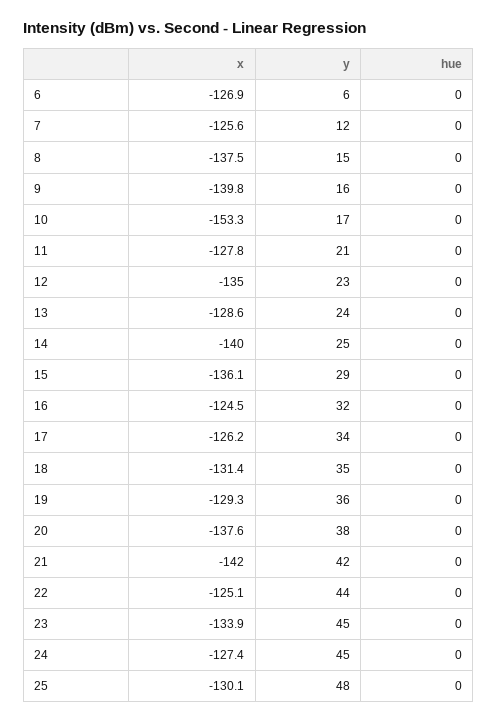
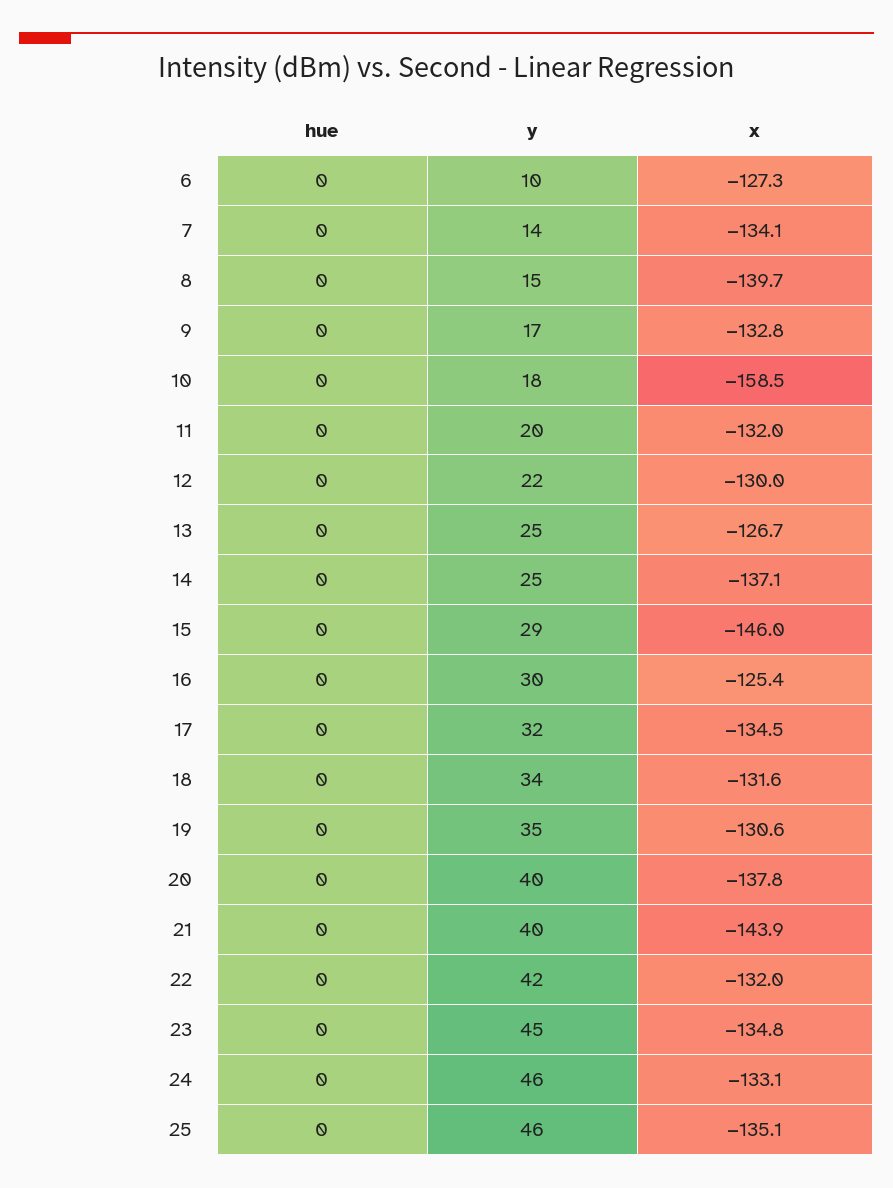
x, 6: -126.9 -> -127.3
y, 6: 6 -> 10
x, 7: -125.6 -> -134.1
y, 7: 12 -> 14
x, 8: -137.5 -> -139.7
x, 9: -139.8 -> -132.8
y, 9: 16 -> 17
x, 10: -153.3 -> -158.5
y, 10: 17 -> 18
x, 11: -127.8 -> -132
y, 11: 21 -> 20
x, 12: -135 -> -130
y, 12: 23 -> 22
x, 13: -128.6 -> -126.7
y, 13: 24 -> 25
x, 14: -140 -> -137.1
x, 15: -136.1 -> -146
x, 16: -124.5 -> -125.4
y, 16: 32 -> 30
x, 17: -126.2 -> -134.5
y, 17: 34 -> 32
x, 18: -131.4 -> -131.6
y, 18: 35 -> 34
x, 19: -129.3 -> -130.6
y, 19: 36 -> 35
x, 20: -137.6 -> -137.8
y, 20: 38 -> 40
x, 21: -142 -> -143.9
y, 21: 42 -> 40
x, 22: -125.1 -> -132
y, 22: 44 -> 42
x, 23: -133.9 -> -134.8
x, 24: -127.4 -> -133.1
y, 24: 45 -> 46
x, 25: -130.1 -> -135.1
y, 25: 48 -> 46

